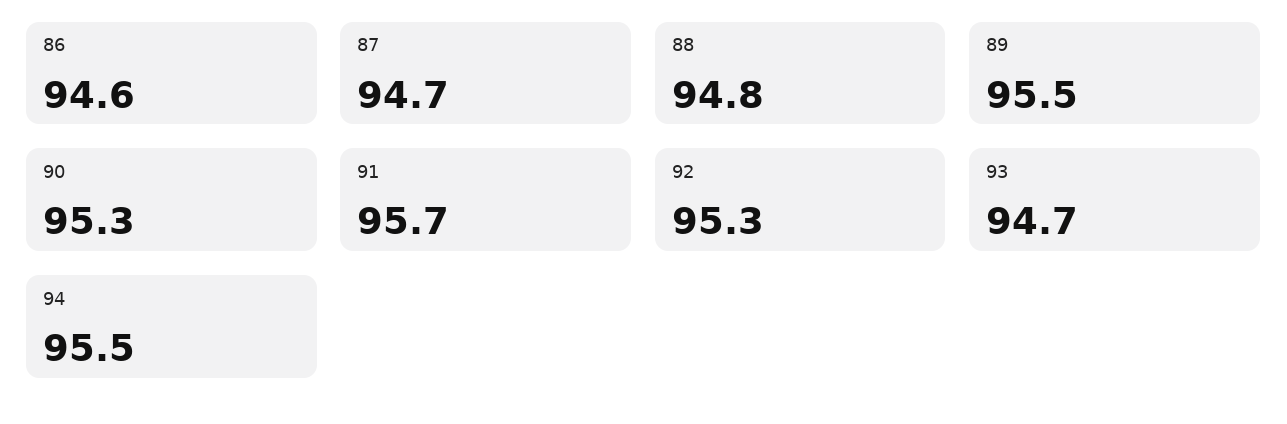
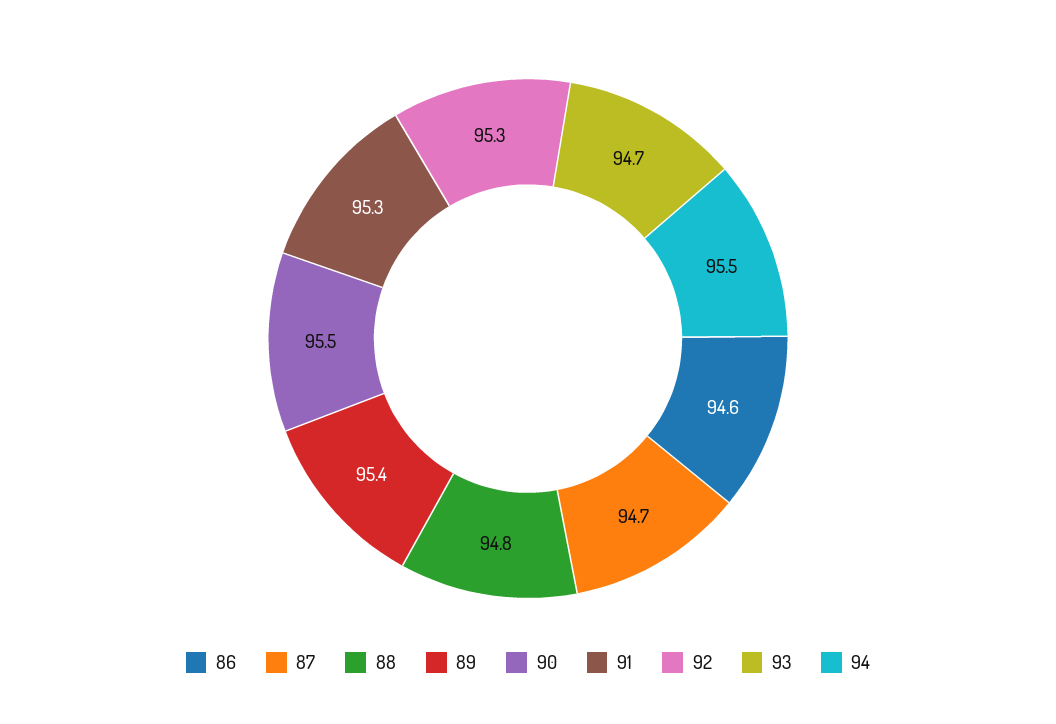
89: 95.5 -> 95.4
90: 95.3 -> 95.5
91: 95.7 -> 95.3

